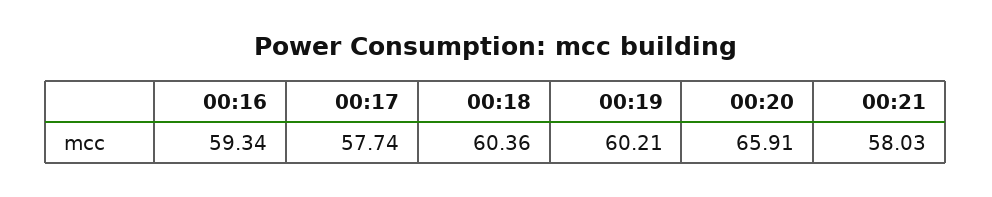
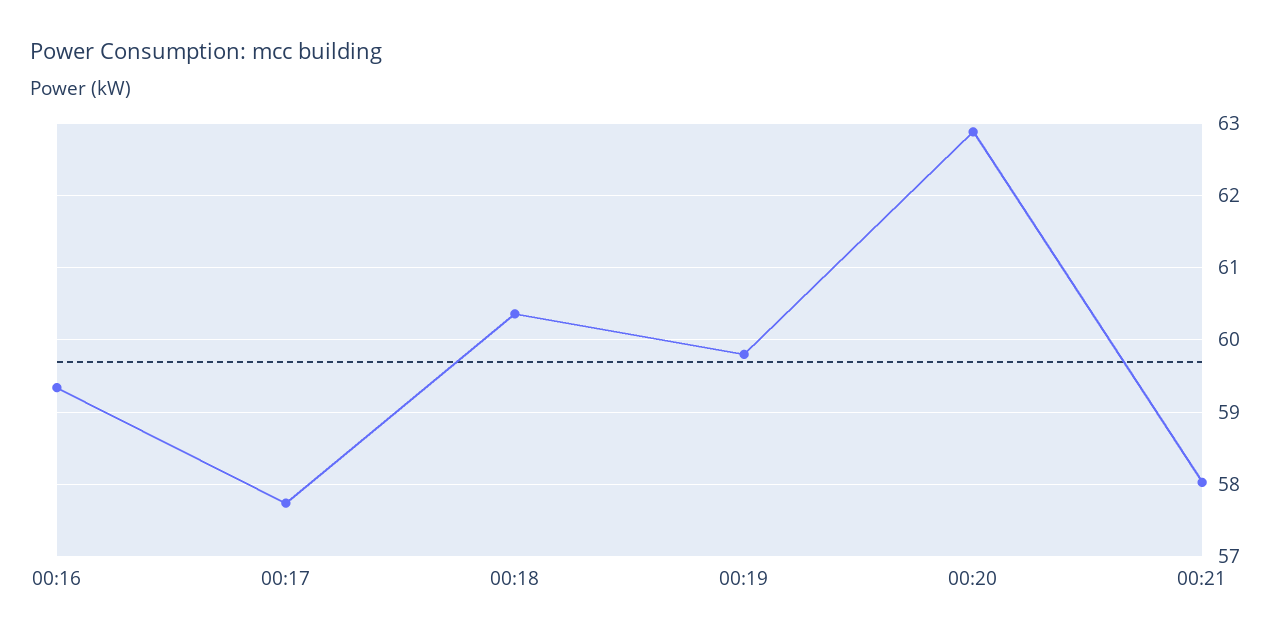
00:19: 60.21 -> 59.8
00:20: 65.91 -> 62.9

